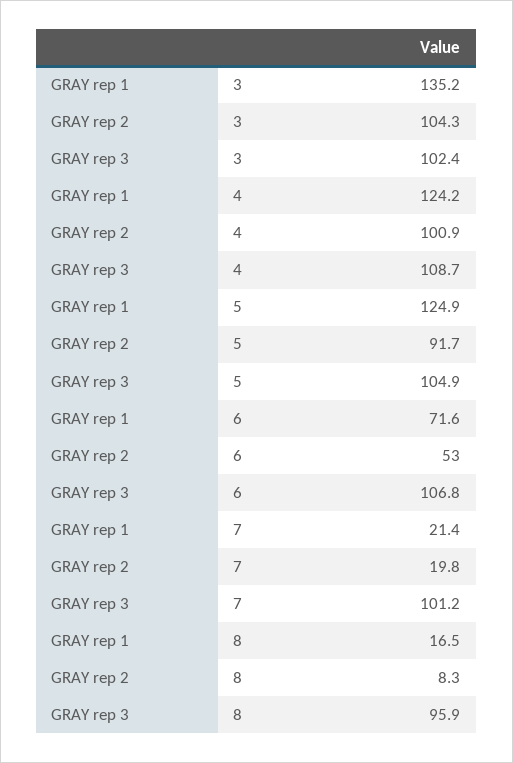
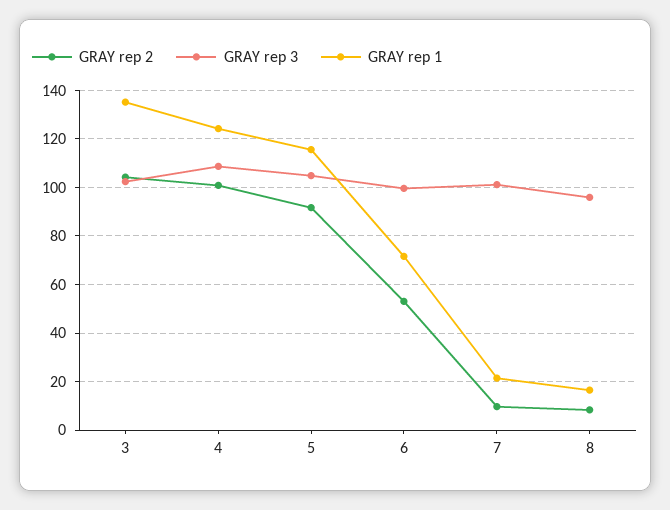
GRAY rep 1, 5: 124.9 -> 115
GRAY rep 3, 6: 106.8 -> 100
GRAY rep 2, 7: 19.8 -> 10

